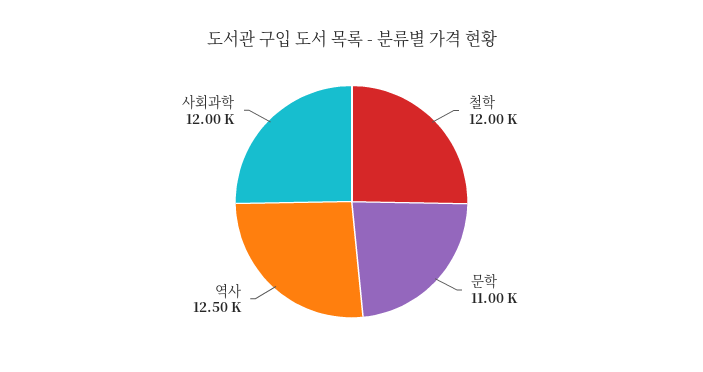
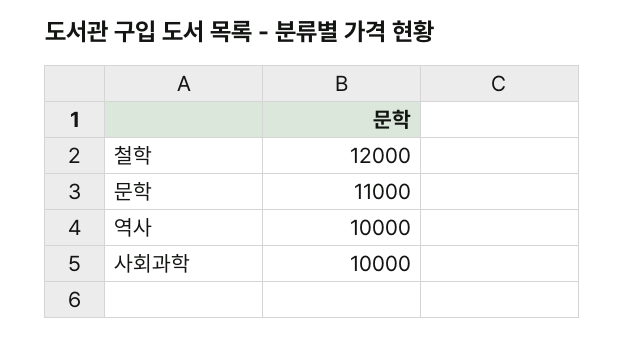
역사: 12500 -> 10000
사회과학: 12000 -> 10000

